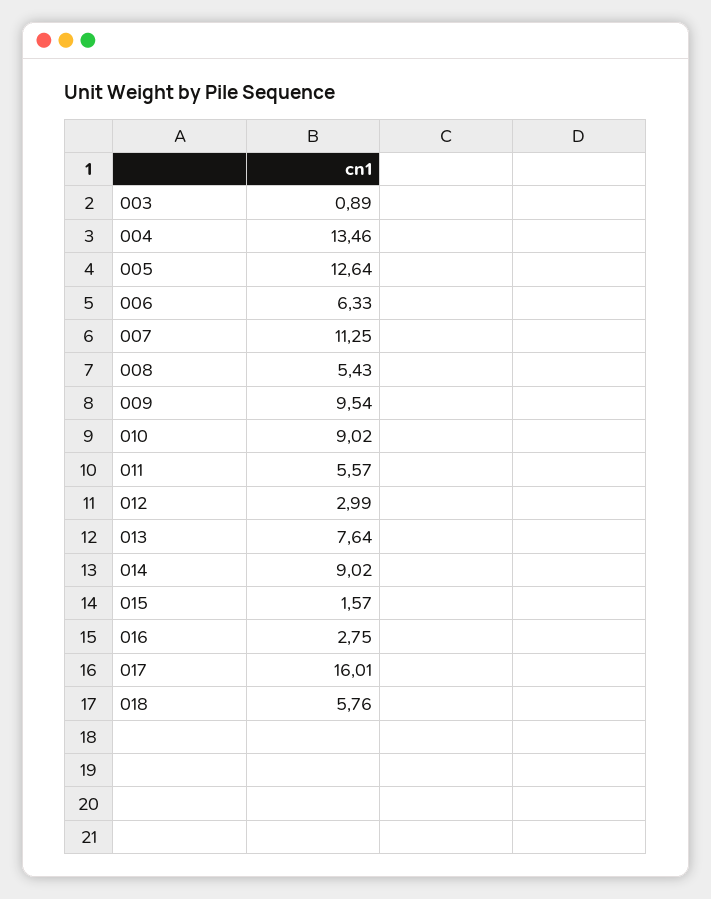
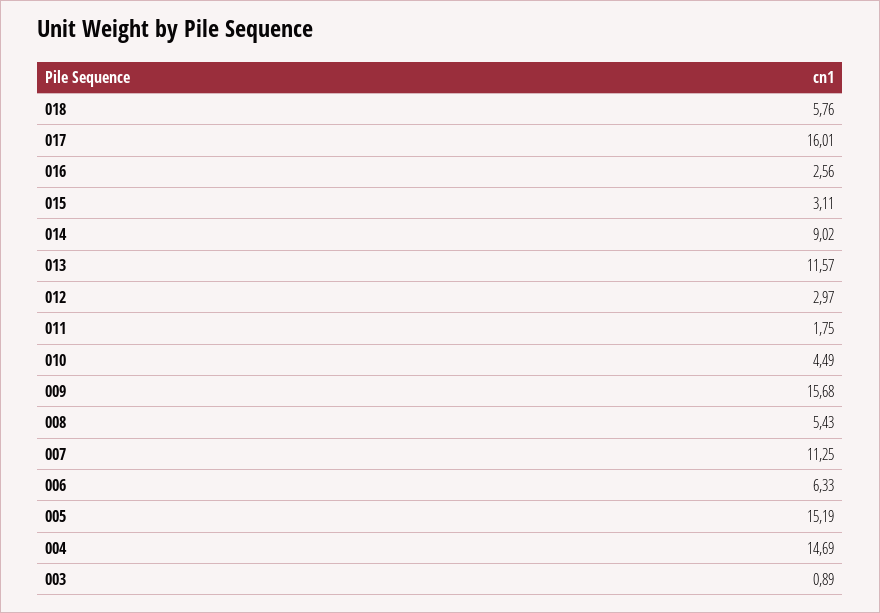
004: 13.46 -> 14.69
005: 12.64 -> 15.19
009: 9.54 -> 15.68
010: 9.02 -> 4.49
011: 5.57 -> 1.75
012: 2.99 -> 2.97
013: 7.64 -> 11.57
015: 1.57 -> 3.11
016: 2.75 -> 2.56

